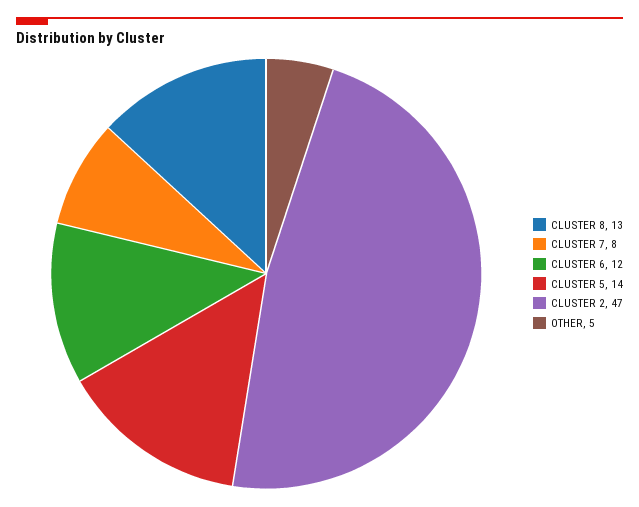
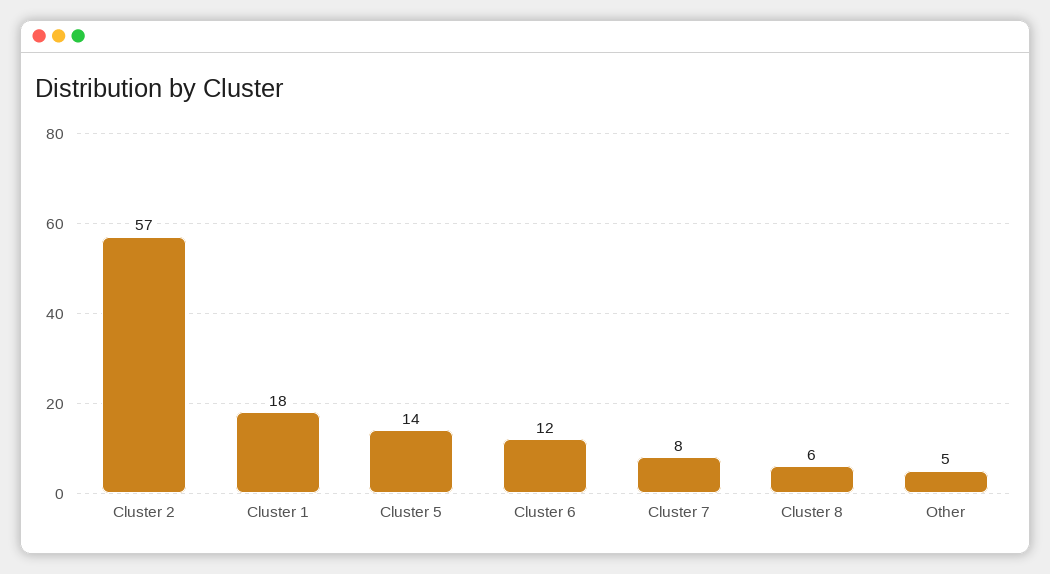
CLUSTER 8: 13 -> 6
CLUSTER 2: 47 -> 57
Cluster 1: none -> 18

